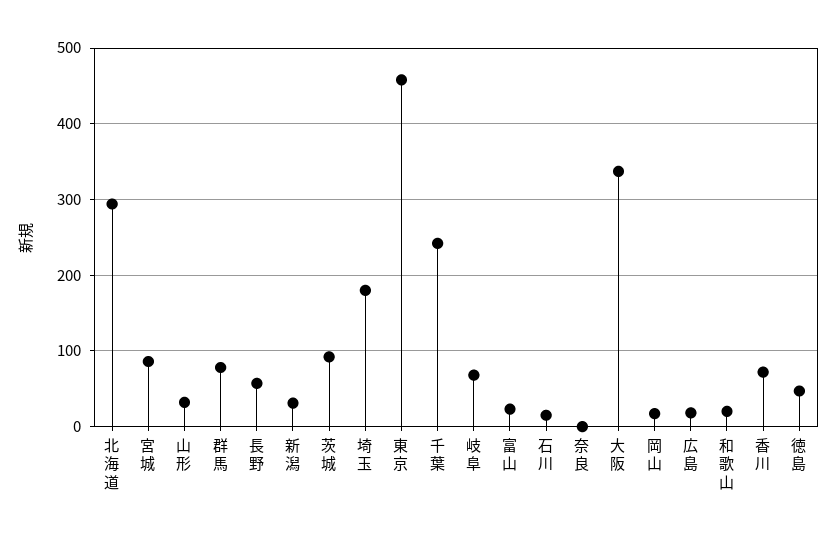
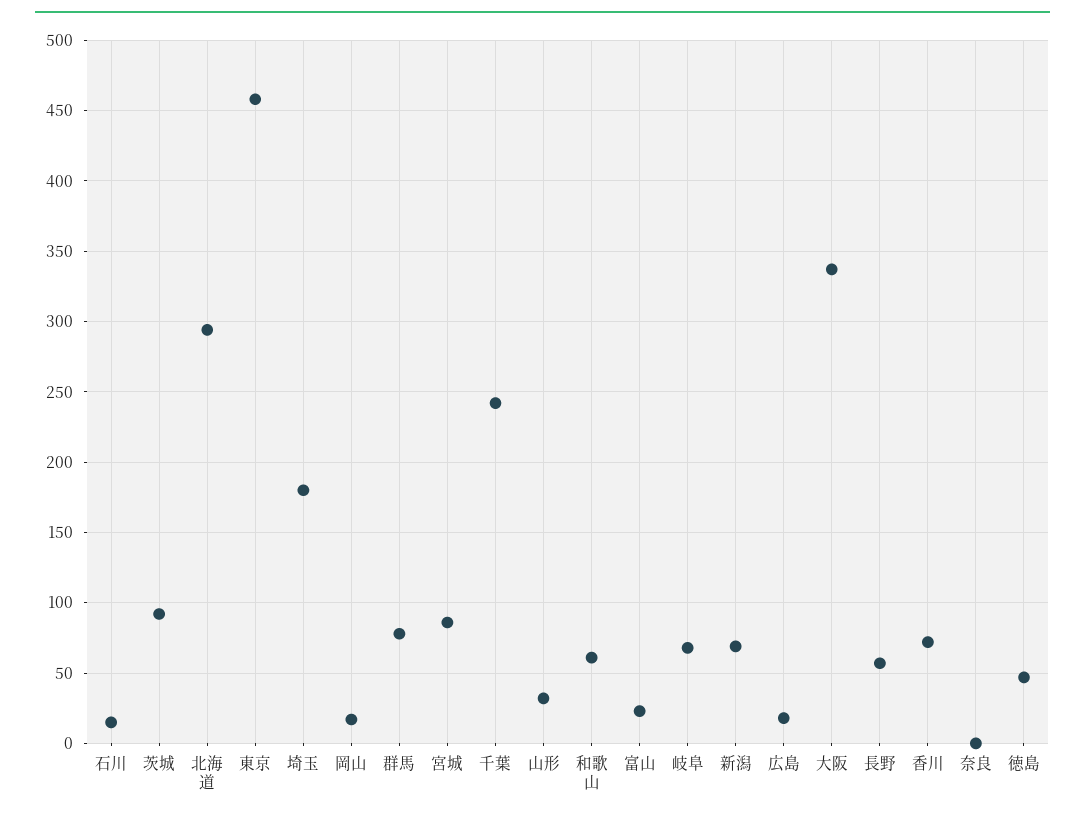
新潟: 30 -> 70
和歌山: 20 -> 60

